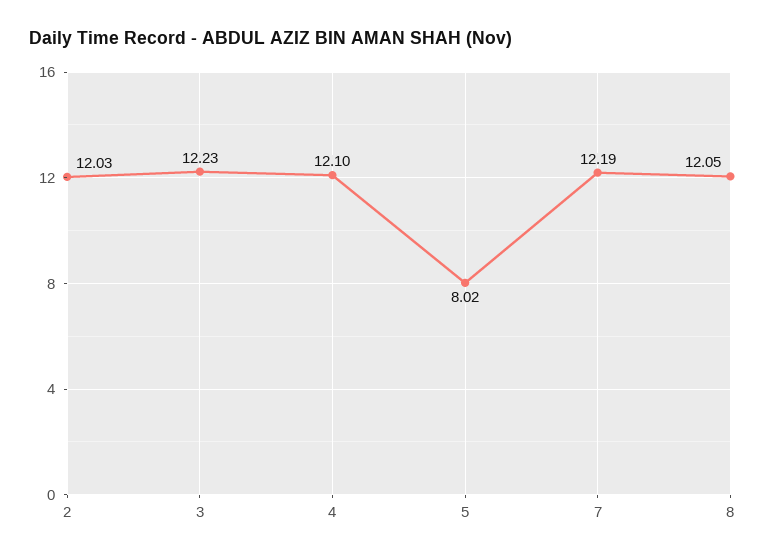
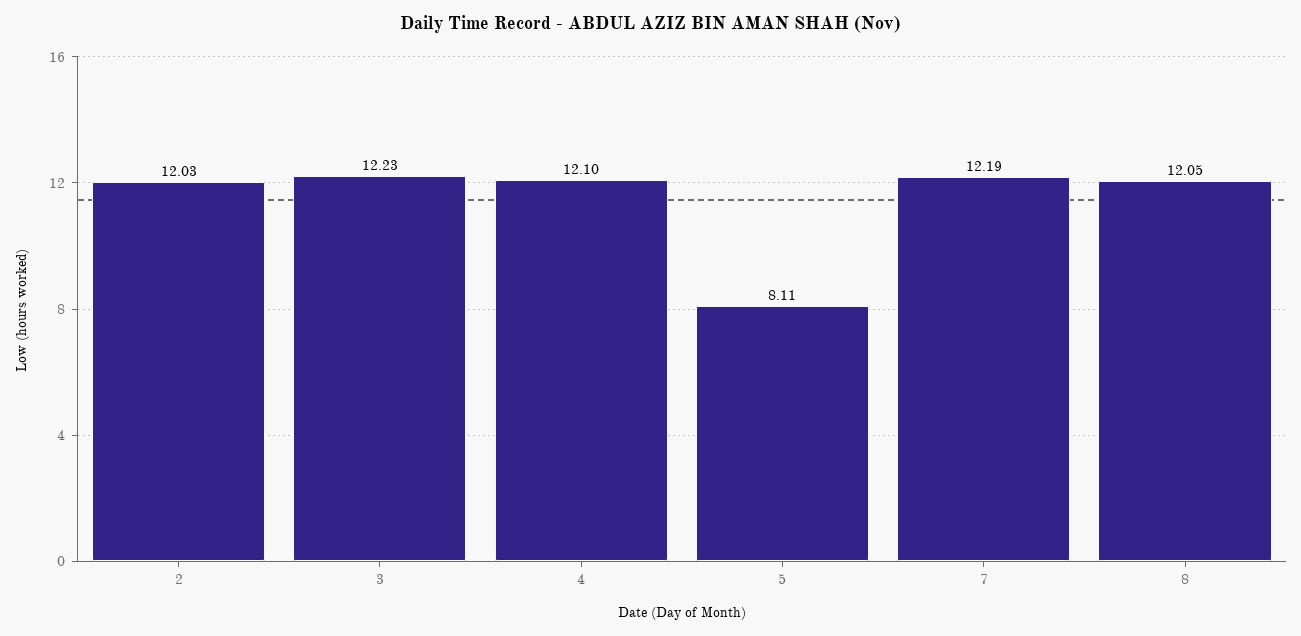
5: 8.02 -> 8.11

